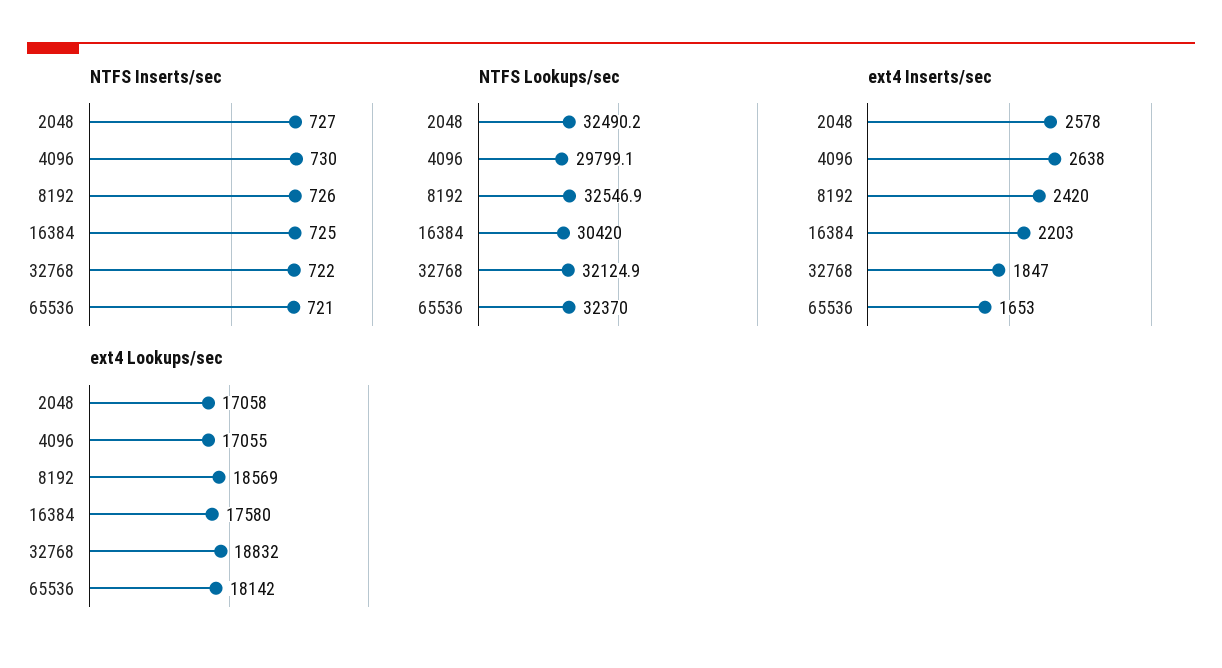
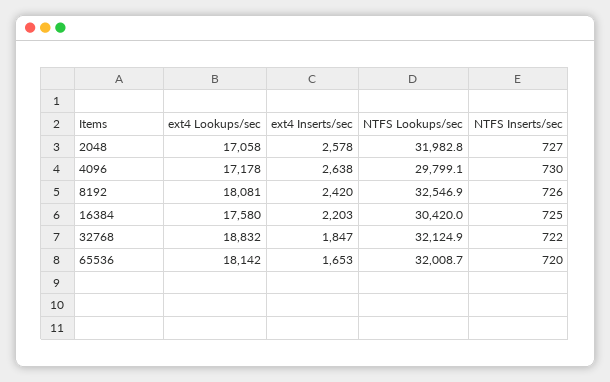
NTFS Inserts/sec, 65536: 721 -> 720
NTFS Lookups/sec, 2048: 32490.2 -> 31982.8
NTFS Lookups/sec, 65536: 32370 -> 32008.7
ext4 Lookups/sec, 4096: 17055 -> 17178
ext4 Lookups/sec, 8192: 18569 -> 18081

